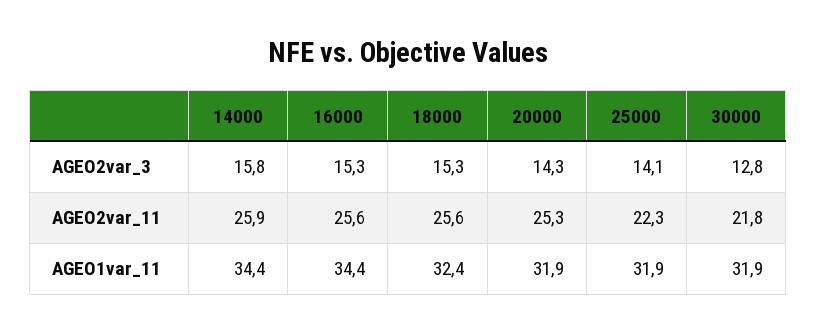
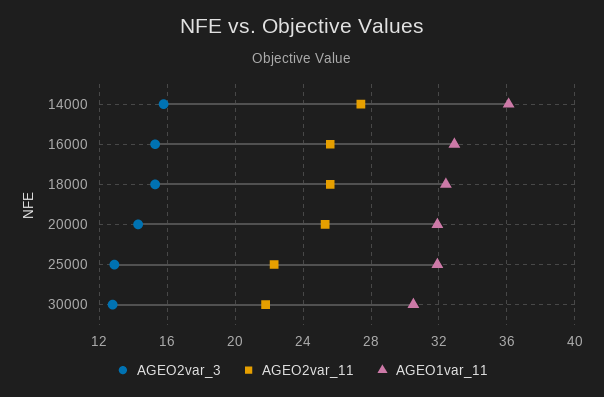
AGEO2var_3, 25000: 14.1 -> 13
AGEO2var_11, 14000: 25.9 -> 27.5
AGEO1var_11, 14000: 34.4 -> 36
AGEO1var_11, 16000: 34.4 -> 33
AGEO1var_11, 30000: 31.9 -> 30.5

